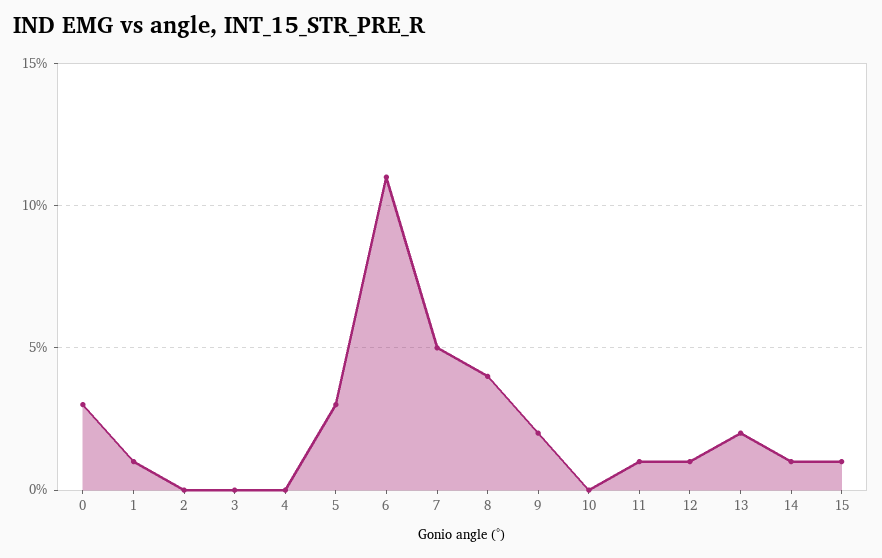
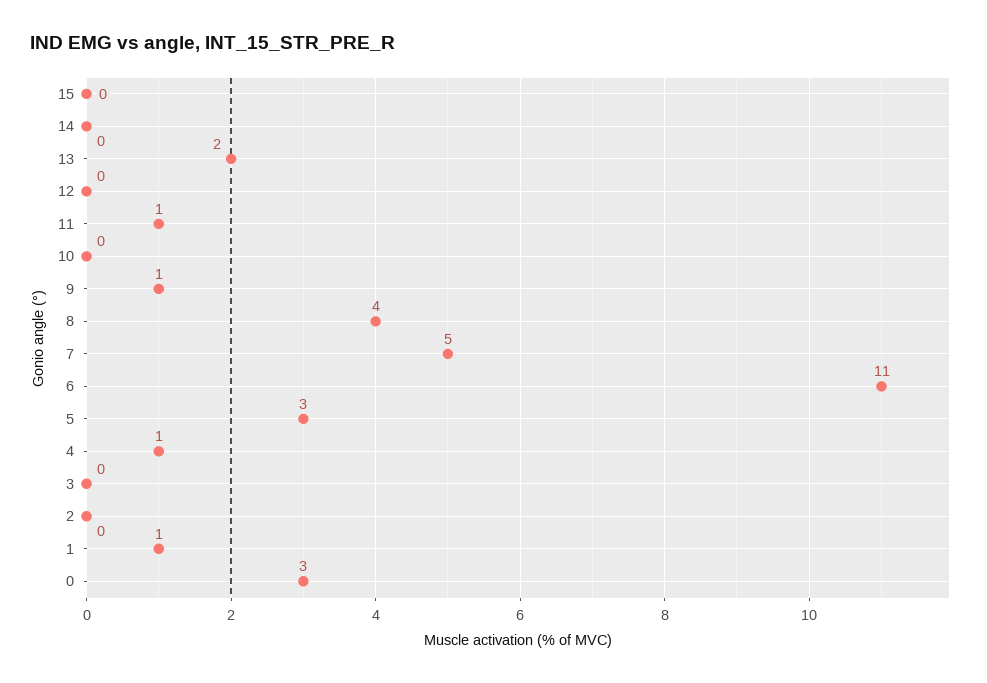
4: 0 -> 1
9: 2 -> 1
12: 1 -> 0
14: 1 -> 0
15: 1 -> 0

